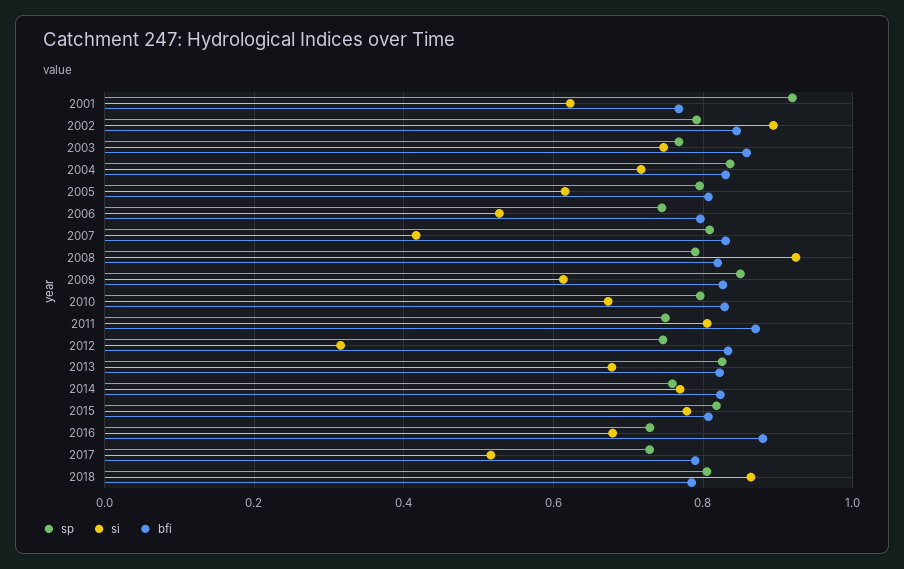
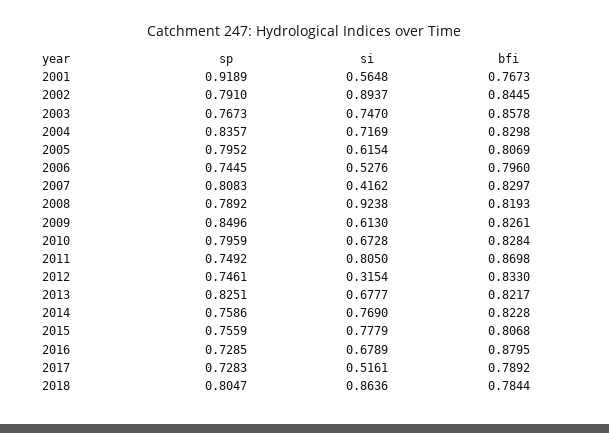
si, 2001: 0.62 -> 0.5648
sp, 2015: 0.82 -> 0.7559

